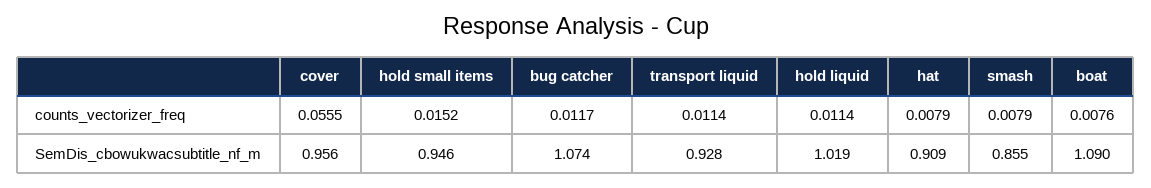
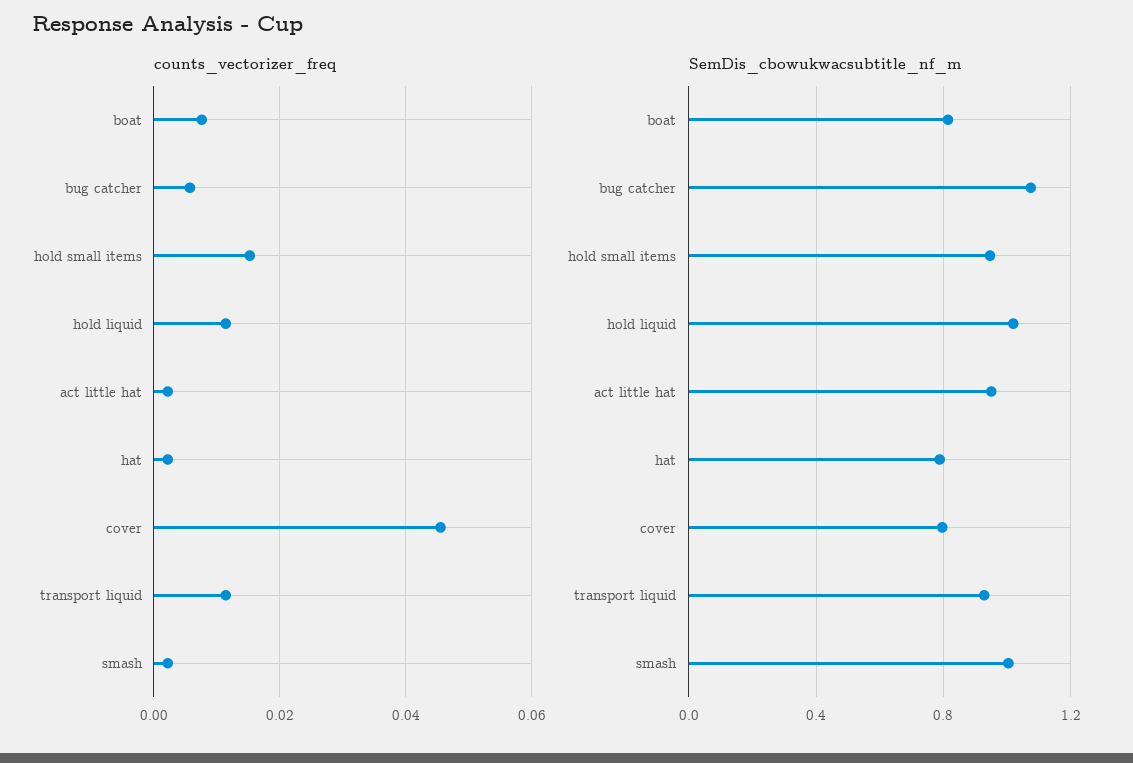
counts_vectorizer_freq, cover: 0.0555 -> 0.046
counts_vectorizer_freq, bug catcher: 0.0117 -> 0.006
counts_vectorizer_freq, hat: 0.0079 -> 0.002
counts_vectorizer_freq, smash: 0.0079 -> 0.002
SemDis_cbowukwacsubtitle_nf_m, cover: 0.956 -> 0.8
SemDis_cbowukwacsubtitle_nf_m, hat: 0.909 -> 0.8
SemDis_cbowukwacsubtitle_nf_m, smash: 0.855 -> 1
SemDis_cbowukwacsubtitle_nf_m, boat: 1.09 -> 0.8
counts_vectorizer_freq, act little hat: none -> 0.002
SemDis_cbowukwacsubtitle_nf_m, act little hat: none -> 0.95

